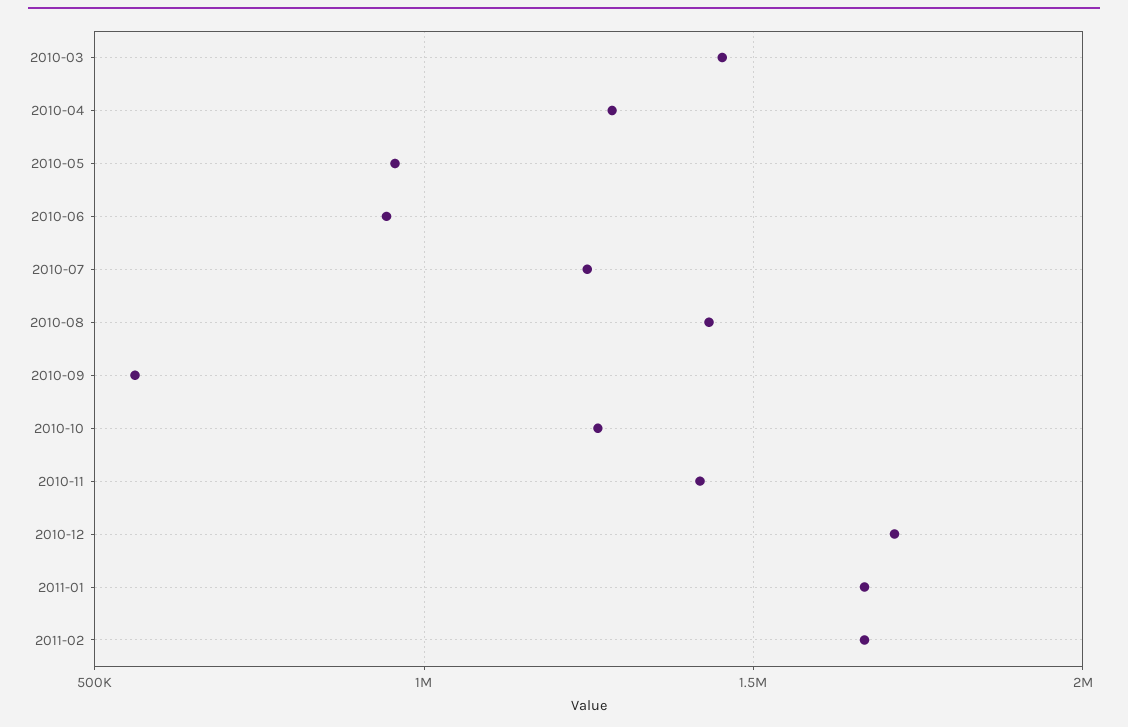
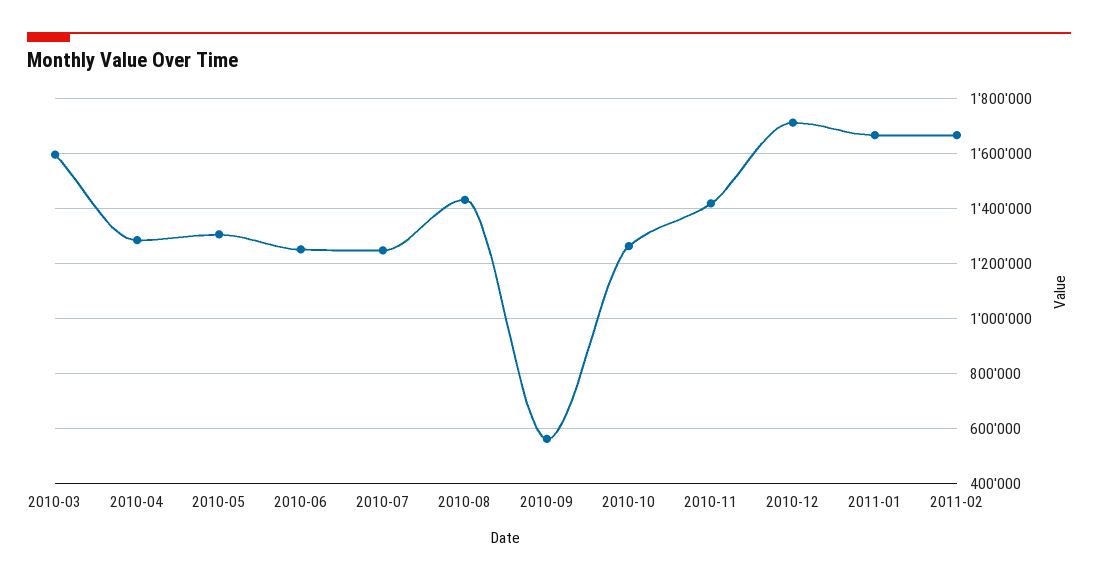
2010-03: 1450000 -> 1600000
2010-05: 950000 -> 1300000
2010-06: 950000 -> 1250000

